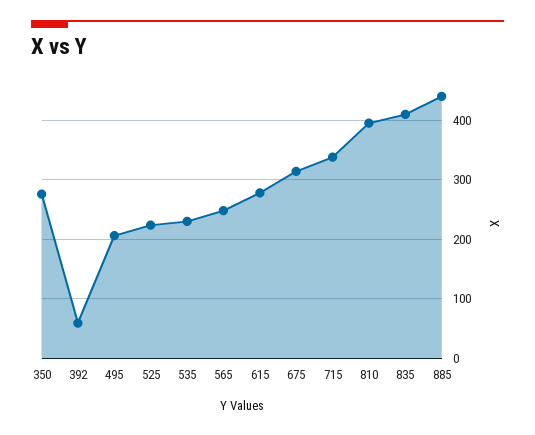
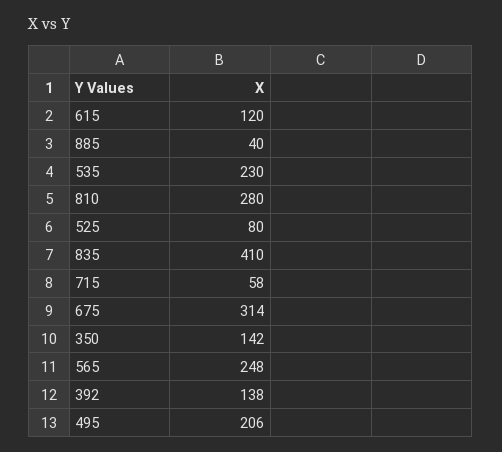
350: 280 -> 142
392: 60 -> 138
525: 220 -> 80
615: 280 -> 120
715: 340 -> 58
810: 400 -> 280
885: 440 -> 40

